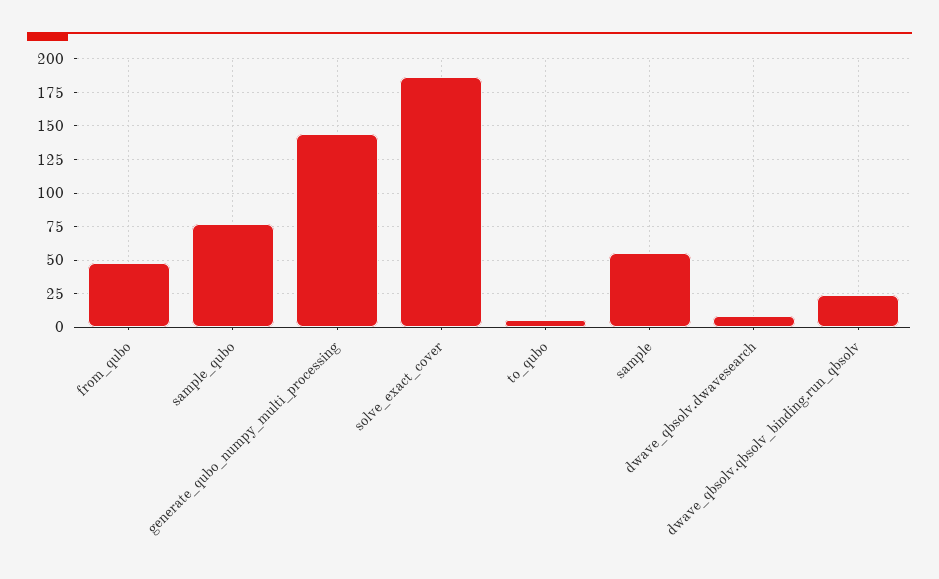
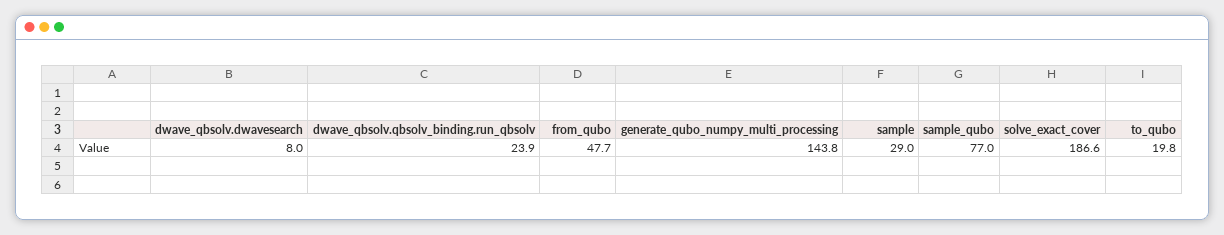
to_qubo: 5 -> 19.8
sample: 55 -> 29

